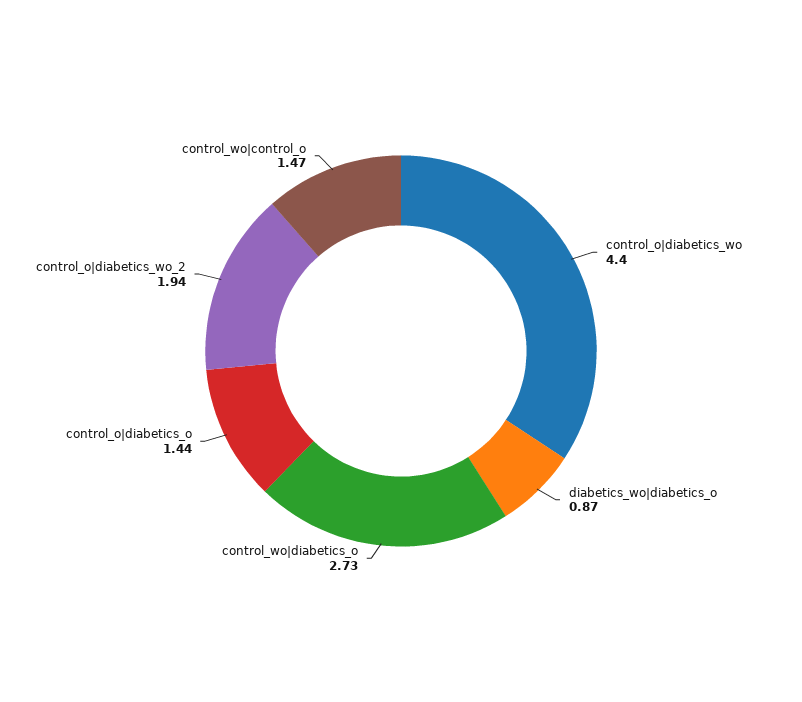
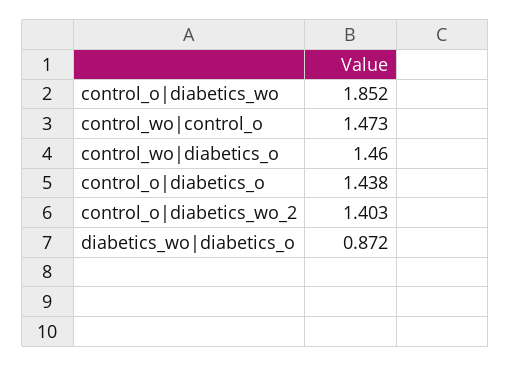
control_o|diabetics_wo: 4.4 -> 1.852
control_wo|diabetics_o: 2.73 -> 1.46
control_o|diabetics_wo_2: 1.94 -> 1.403

